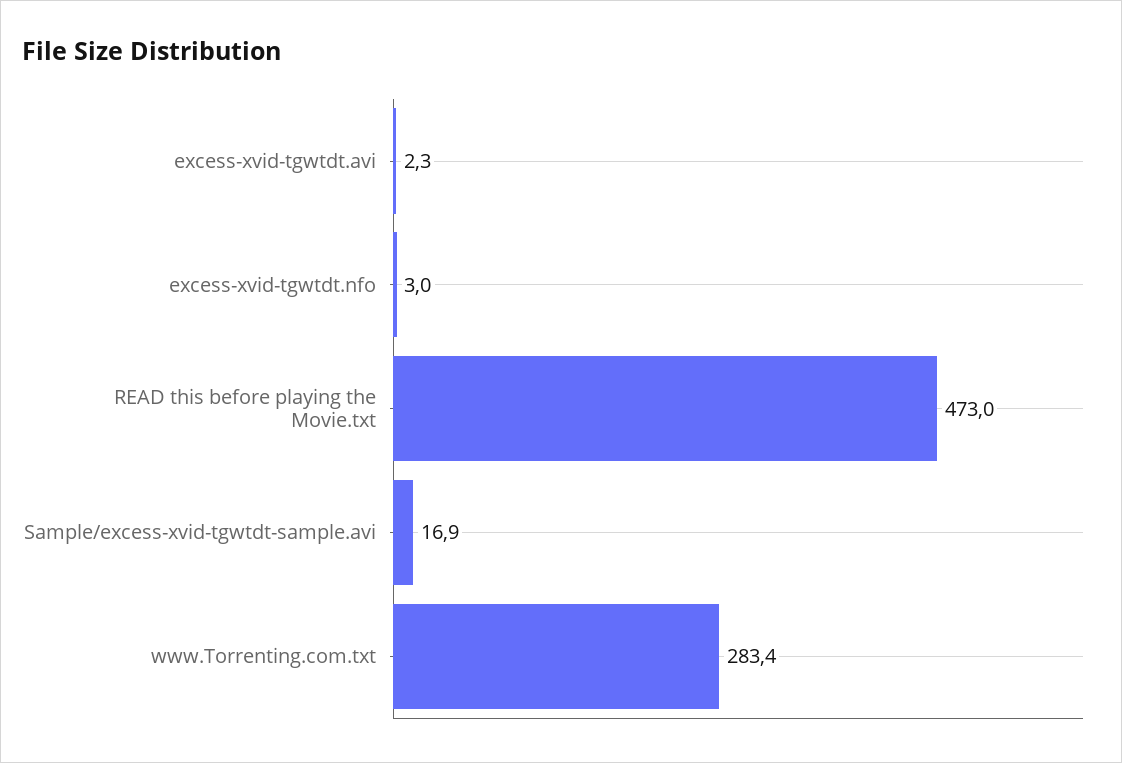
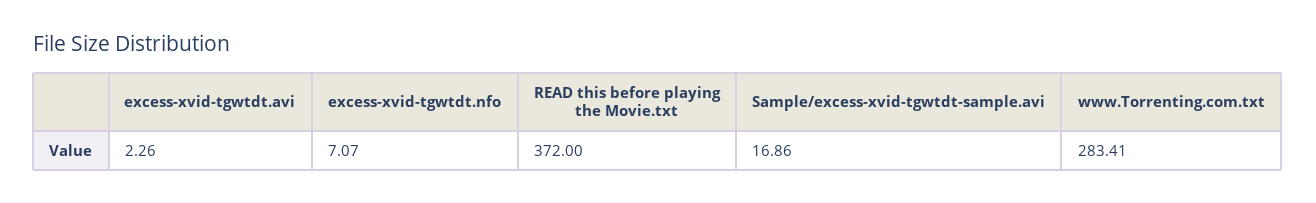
excess-xvid-tgwtdt.nfo: 3 -> 7.07
READ this before playing the Movie.txt: 473 -> 372

